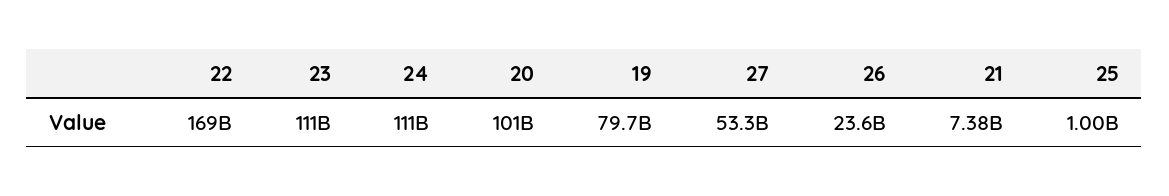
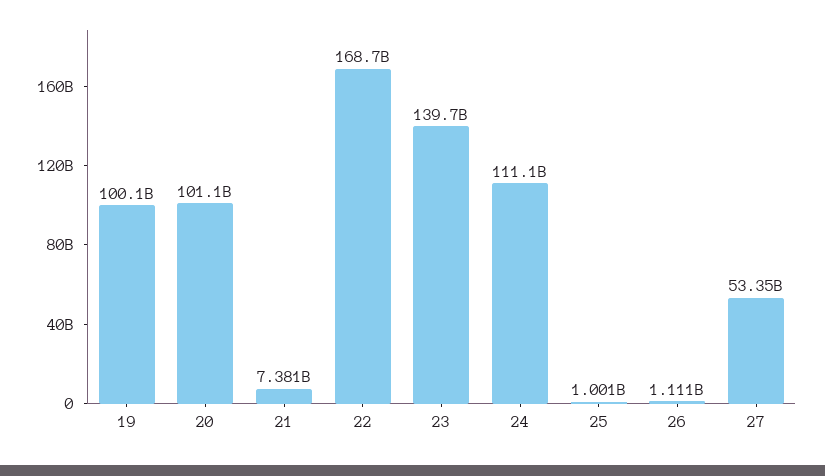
23: 111000000000 -> 139700000000
19: 79700000000 -> 100100000000
26: 23600000000 -> 1111000000

